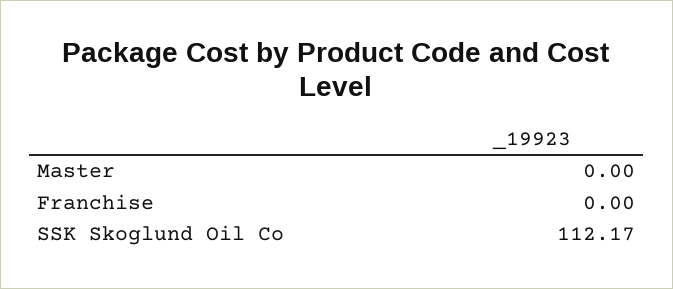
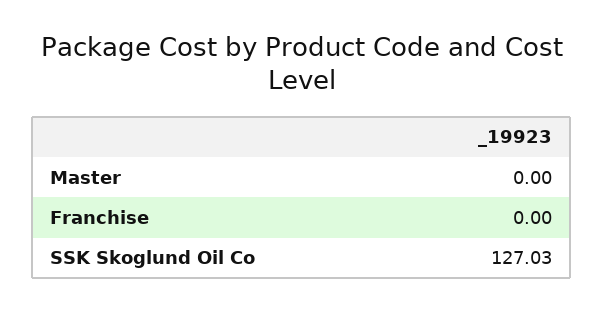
SSK Skoglund Oil Co: 112.17 -> 127.03

